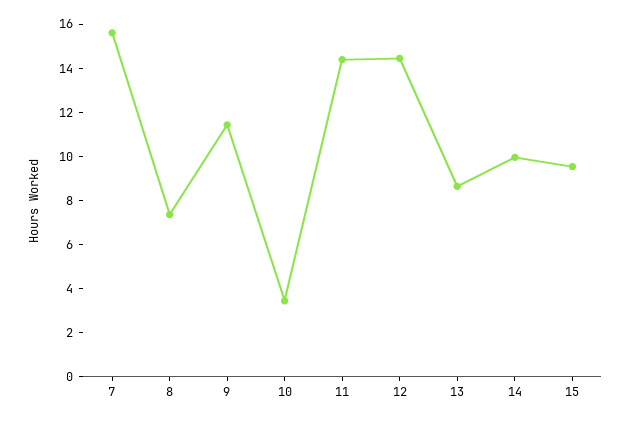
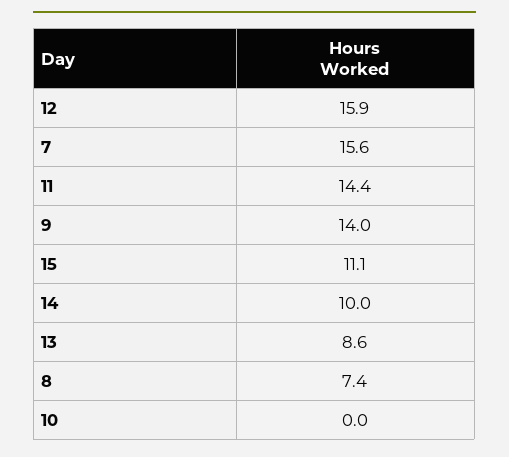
9: 11.5 -> 14
10: 3.5 -> 0
12: 14.5 -> 15.9
15: 9.5 -> 11.1

